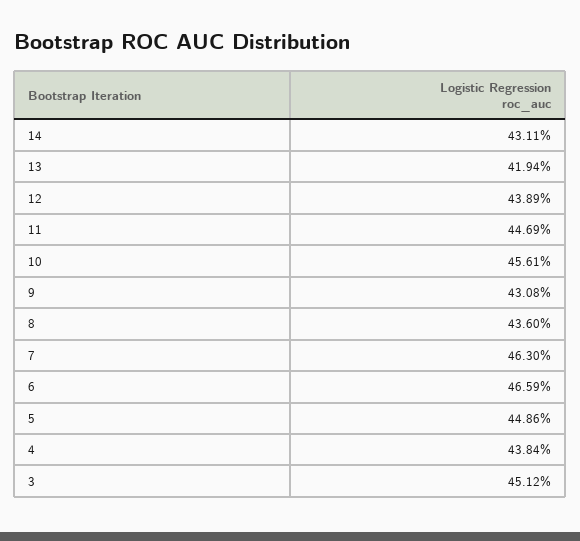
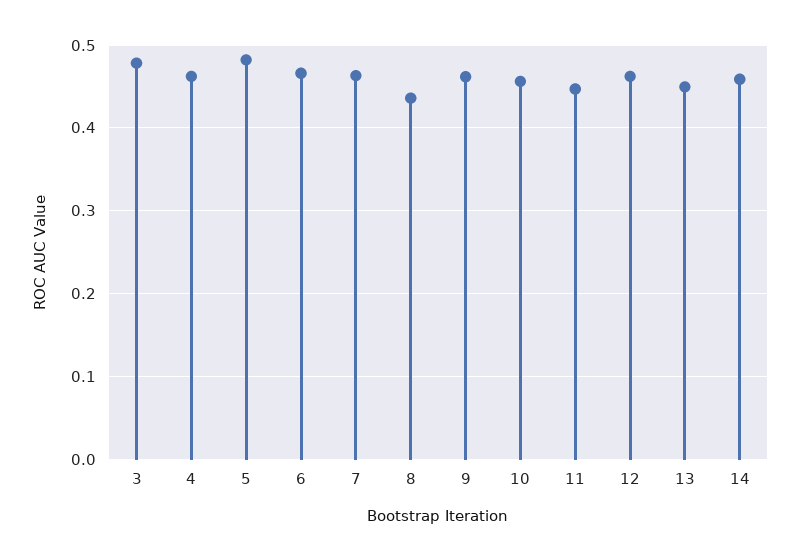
14: 0.4311 -> 0.46
13: 0.4194 -> 0.45
12: 0.4389 -> 0.46
9: 0.4308 -> 0.46
5: 0.4486 -> 0.48
4: 0.4384 -> 0.46
3: 0.4512 -> 0.48

